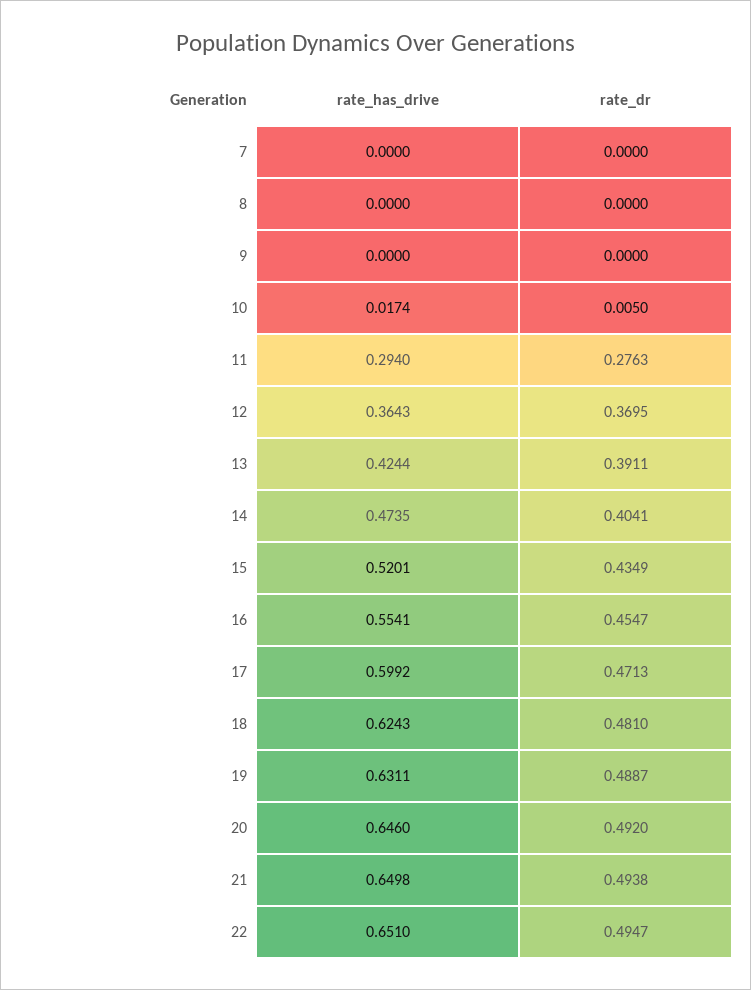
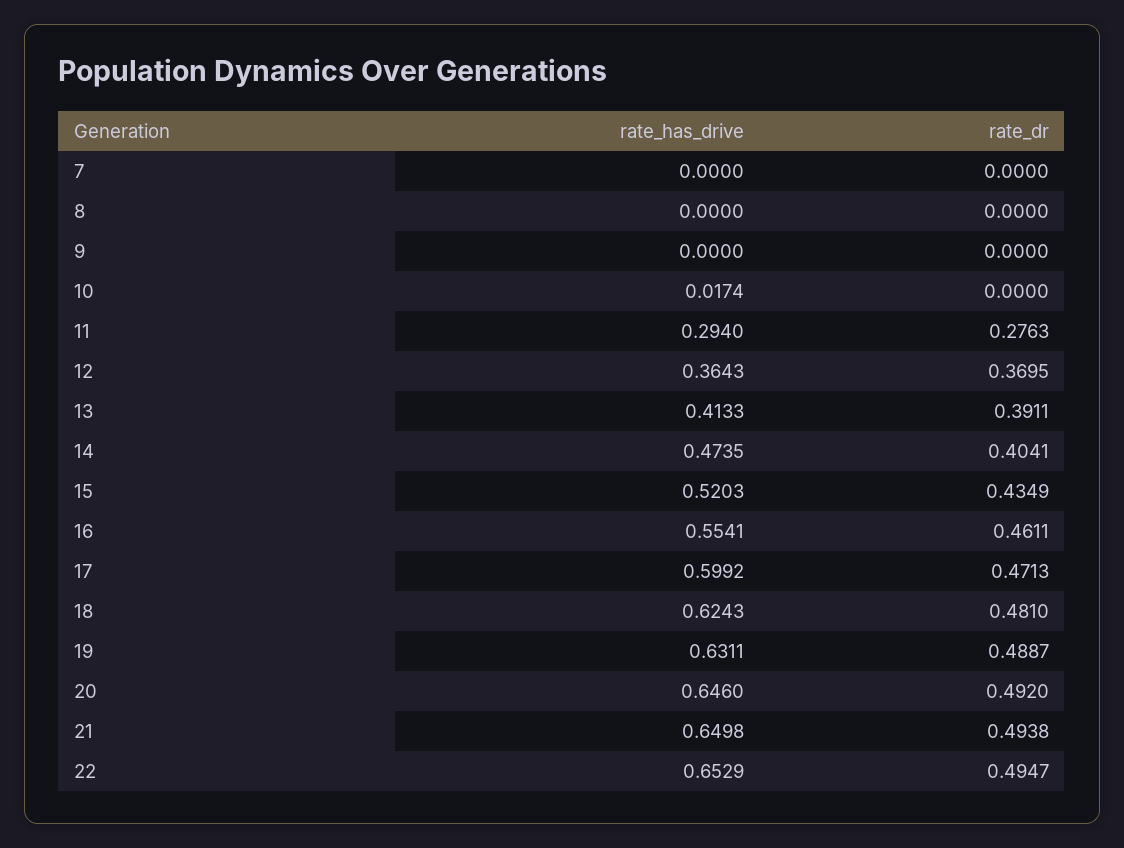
rate_dr, 10: 0.005 -> 0
rate_has_drive, 13: 0.4244 -> 0.4133
rate_has_drive, 15: 0.5201 -> 0.5203
rate_dr, 16: 0.4547 -> 0.4611
rate_has_drive, 22: 0.651 -> 0.6529

